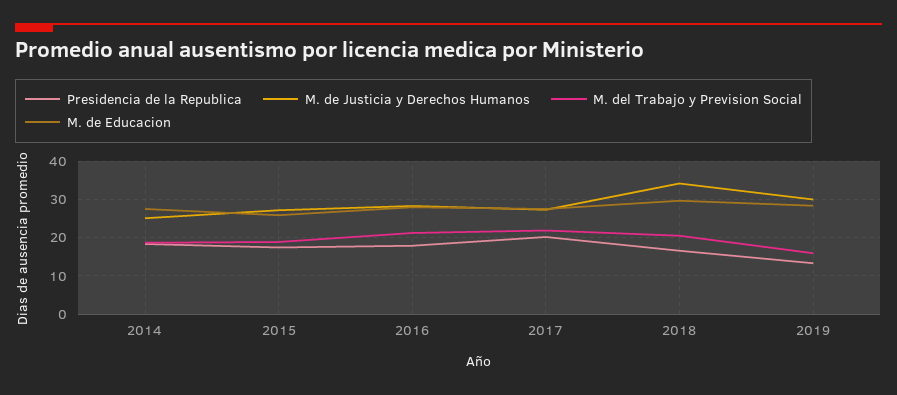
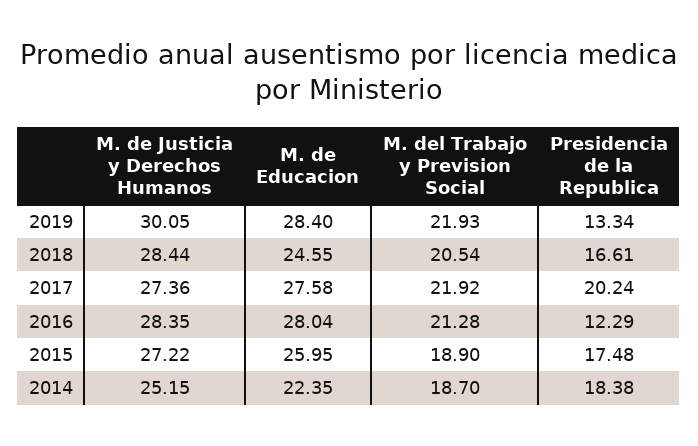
M. de Educacion, 2014: 28 -> 22.35
Presidencia de la Republica, 2016: 18 -> 12.29
M. de Justicia y Derechos Humanos, 2018: 34 -> 28.44
M. de Educacion, 2018: 30 -> 24.55
M. del Trabajo y Prevision Social, 2019: 16 -> 21.93

